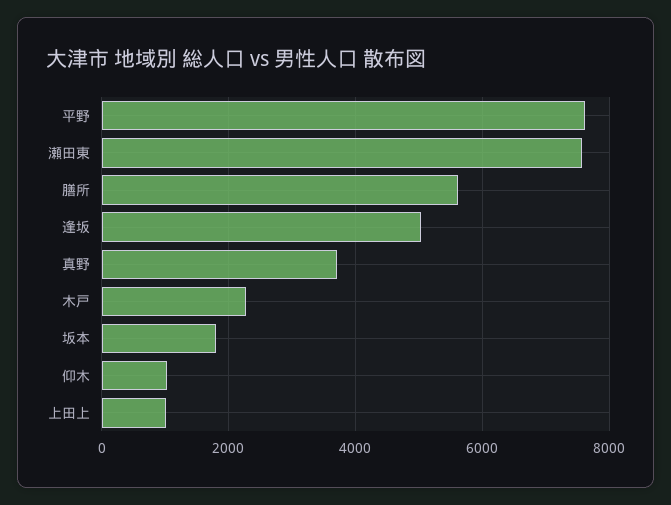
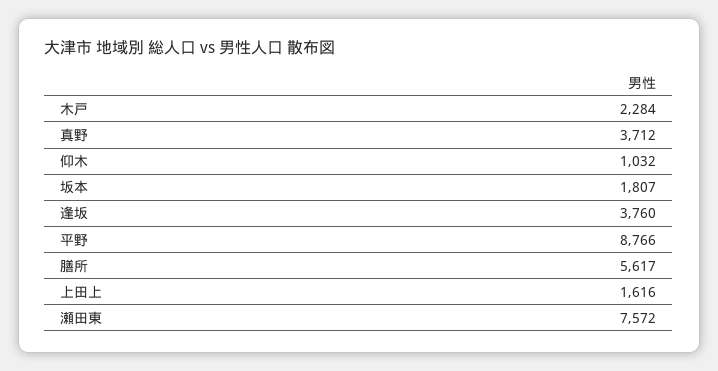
平野: 7600 -> 8766
逢坂: 5000 -> 3760
上田上: 1000 -> 1616

